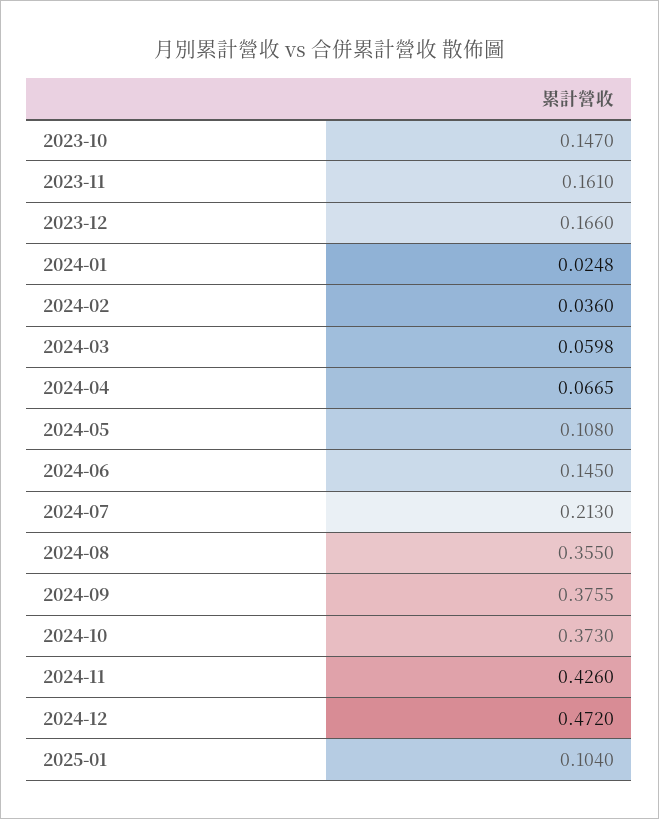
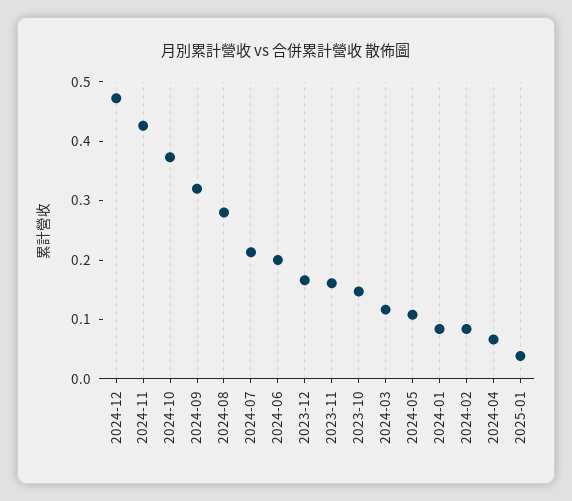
2024-01: 0.0248 -> 0.08
2024-02: 0.036 -> 0.08
2024-03: 0.0598 -> 0.12
2024-06: 0.145 -> 0.2
2024-08: 0.355 -> 0.28
2024-09: 0.3755 -> 0.32
2025-01: 0.104 -> 0.04

